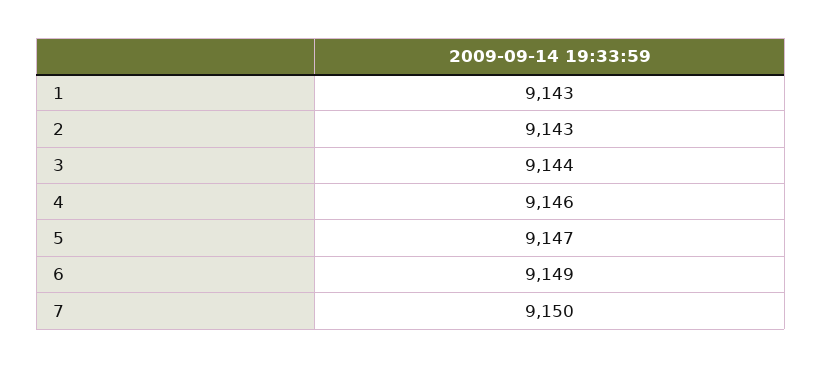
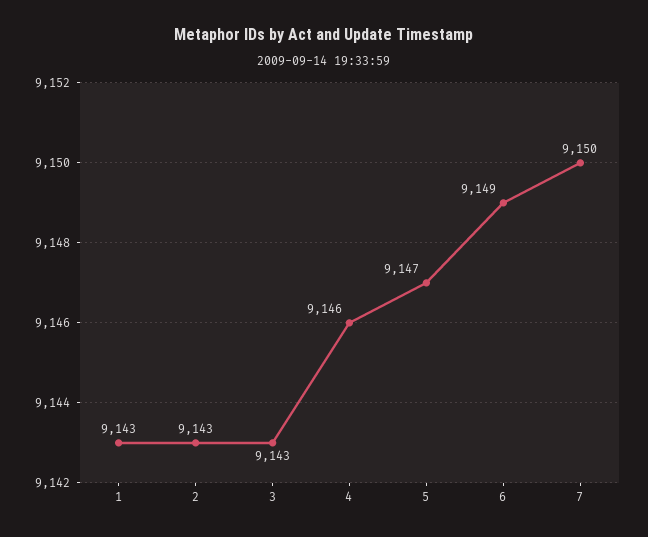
3: 9144 -> 9143

